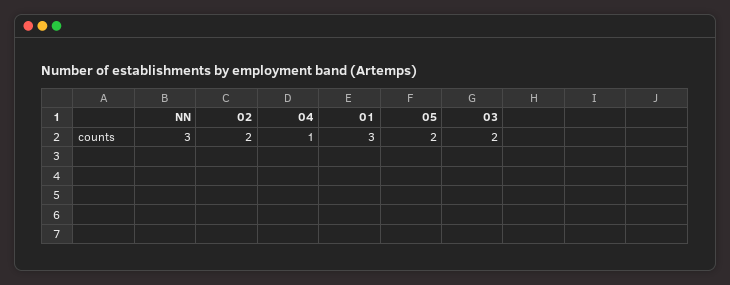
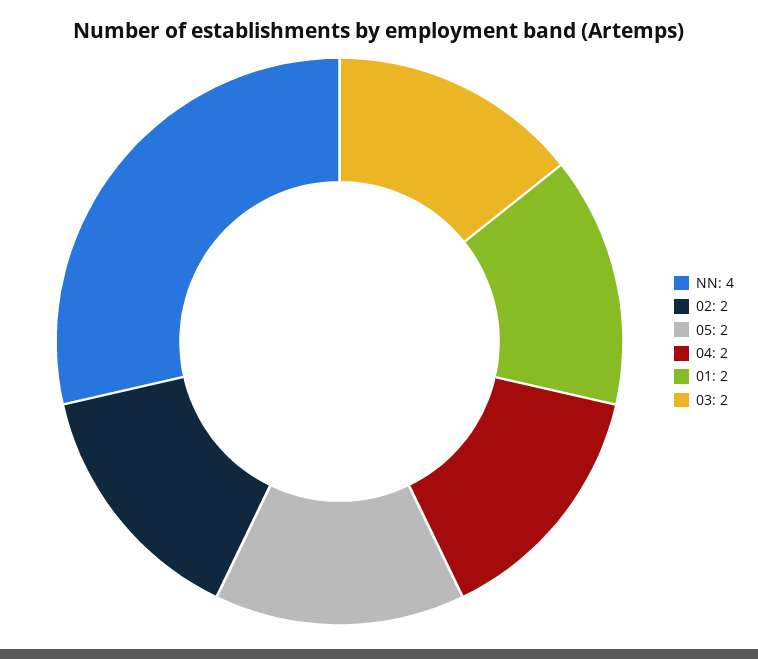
NN: 3 -> 4
04: 1 -> 2
01: 3 -> 2

